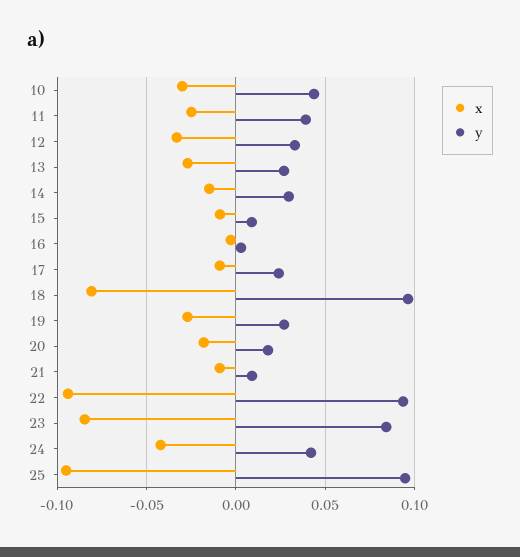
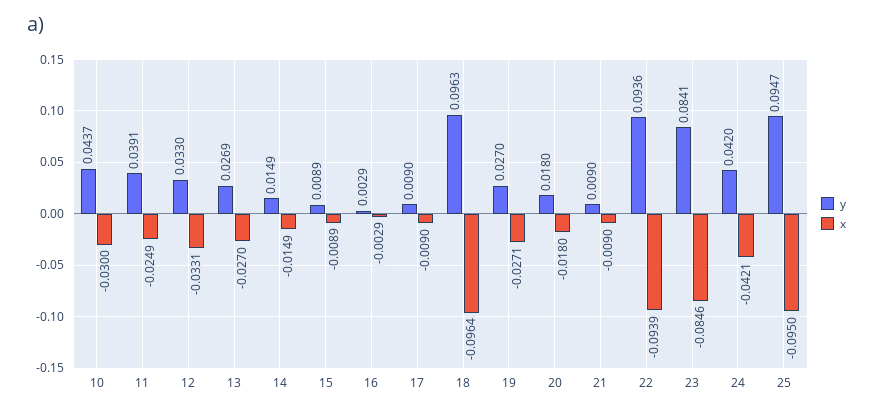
y, 14: 0.03 -> 0.0149
y, 17: 0.025 -> 0.009
x, 18: -0.08 -> -0.0964

